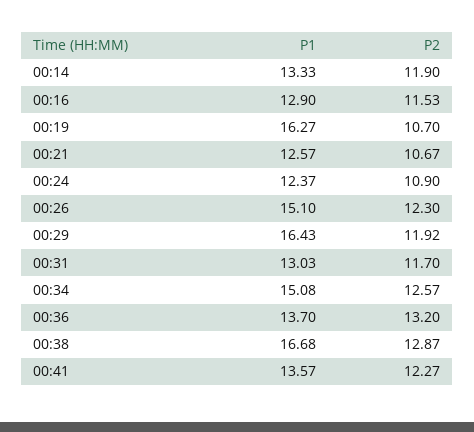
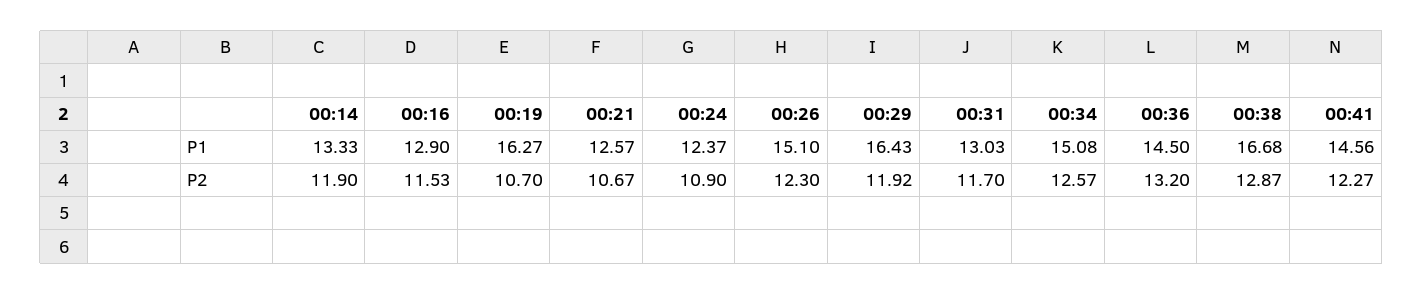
P1, 00:36: 13.7 -> 14.5
P1, 00:41: 13.57 -> 14.56

